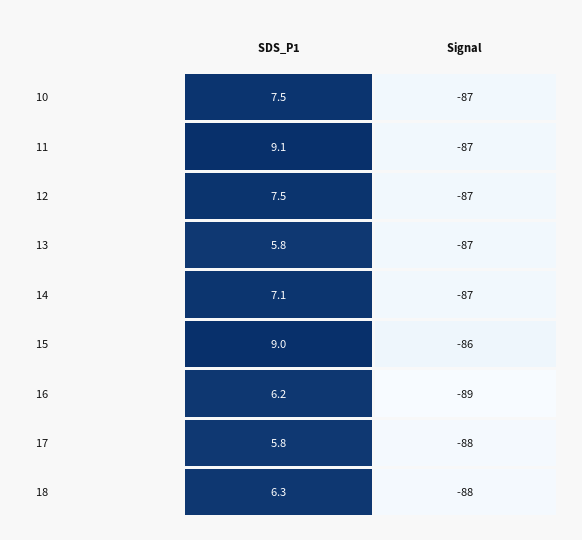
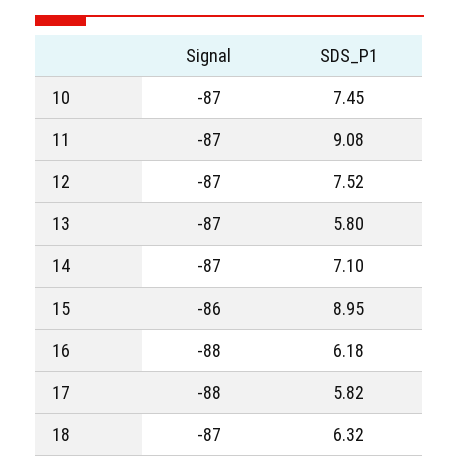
Signal, 16: -89 -> -88
Signal, 18: -88 -> -87

